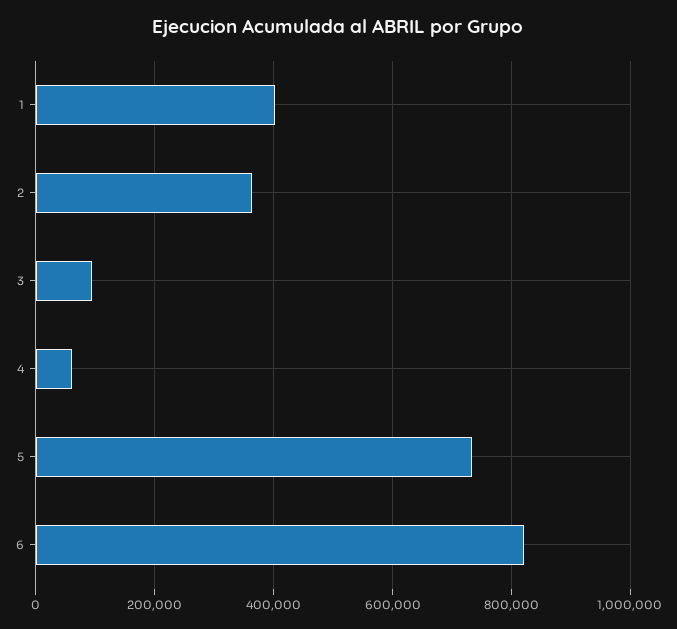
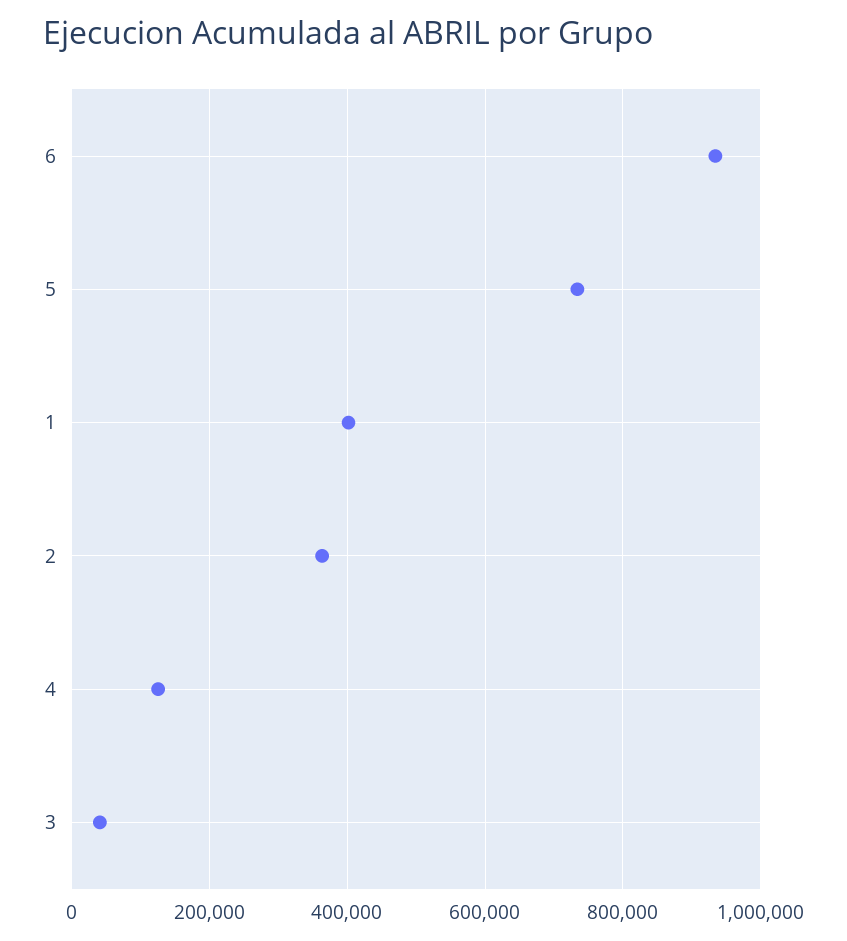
3: 100000 -> 40000
4: 60000 -> 120000
6: 820000 -> 940000

